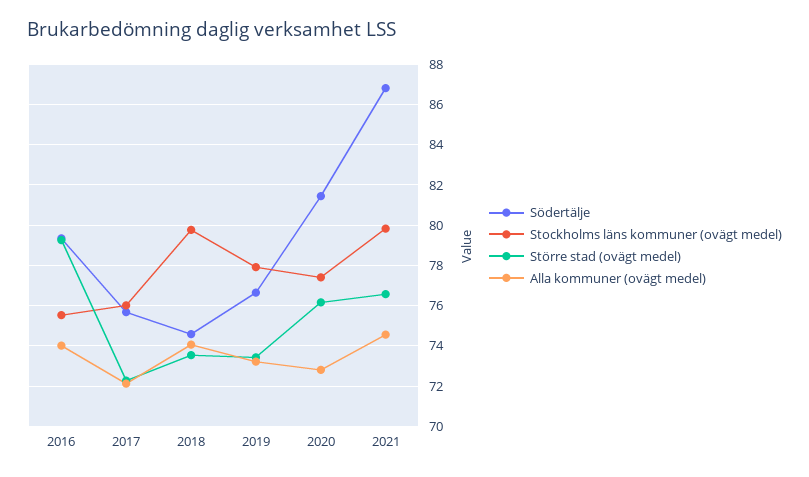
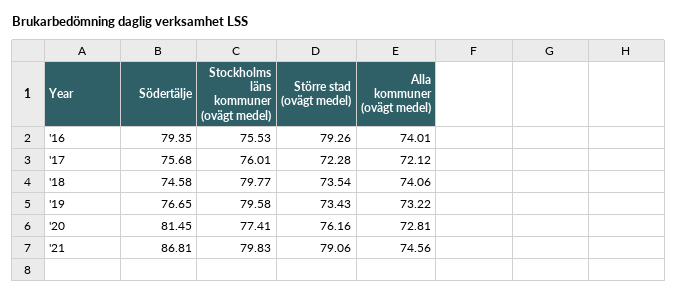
Stockholms läns kommuner (ovägt medel), 2019: 78 -> 79.58
Större stad (ovägt medel), 2021: 76.5 -> 79.06

